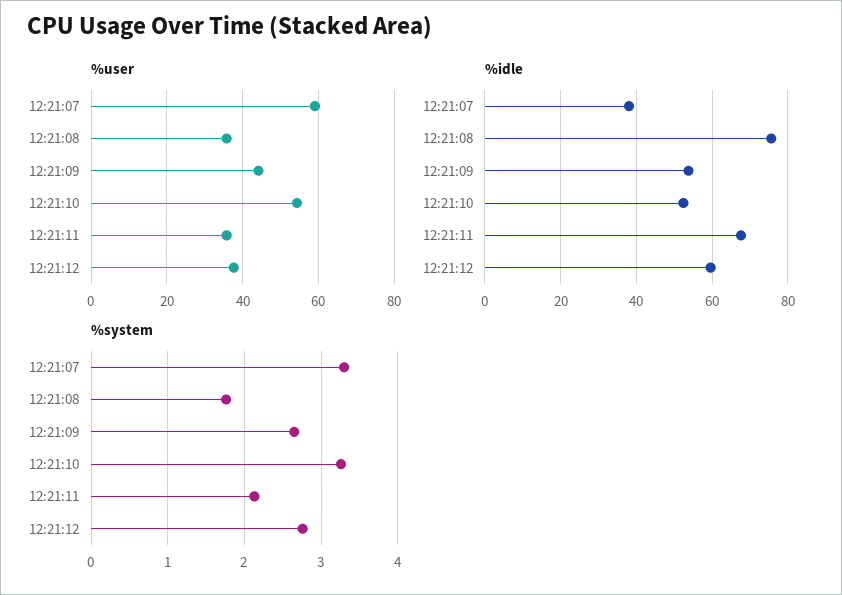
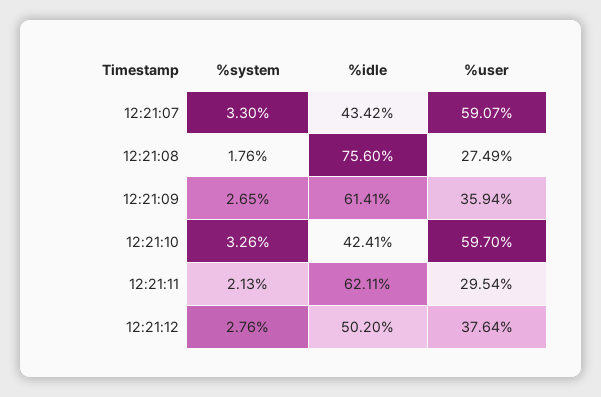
%user, 12:21:08: 36 -> 27.49
%user, 12:21:09: 44 -> 35.94
%user, 12:21:10: 54 -> 59.7
%user, 12:21:11: 36 -> 29.54
%idle, 12:21:07: 38 -> 43.42
%idle, 12:21:09: 54 -> 61.41
%idle, 12:21:10: 52 -> 42.41
%idle, 12:21:11: 68 -> 62.11
%idle, 12:21:12: 60 -> 50.2

